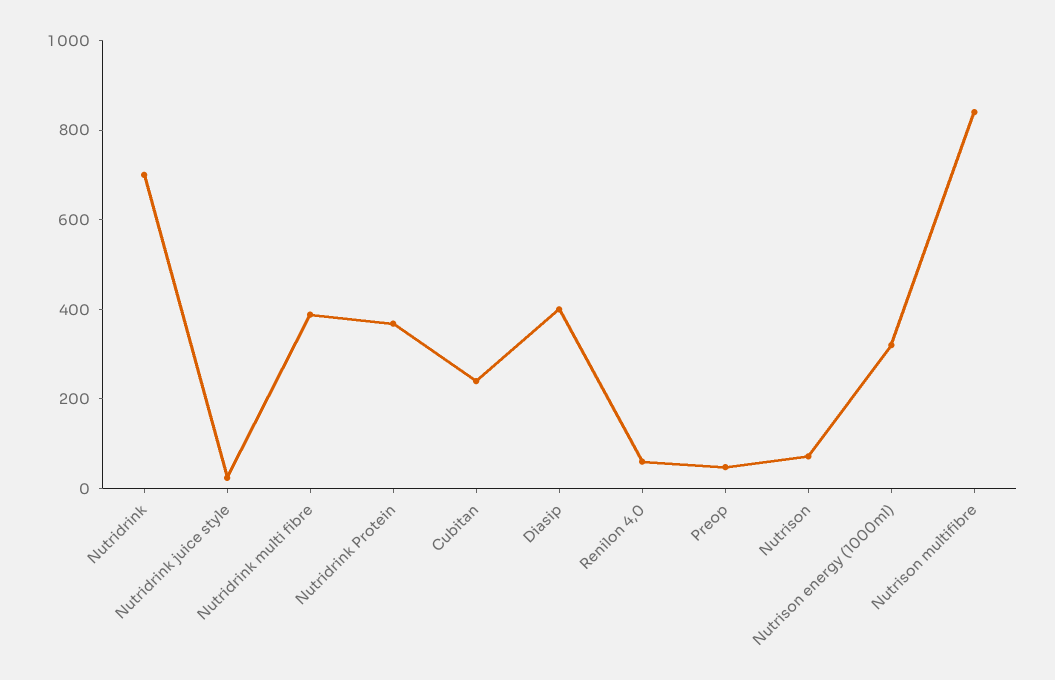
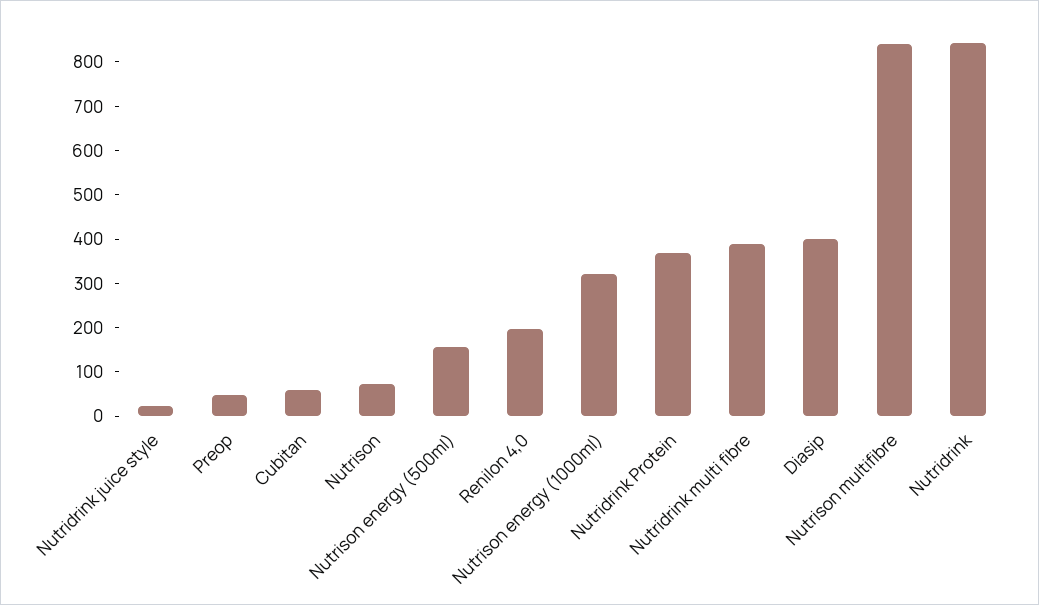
Nutridrink: 700 -> 840
Cubitan: 250 -> 60
Renilon 4,0: 50 -> 200
Nutrison energy (500ml): none -> 160

